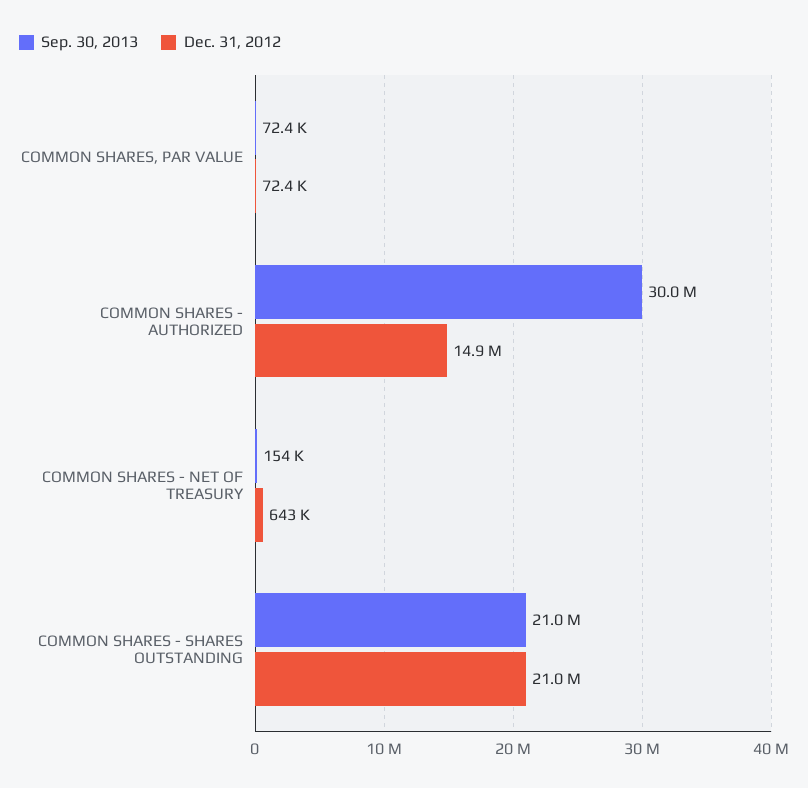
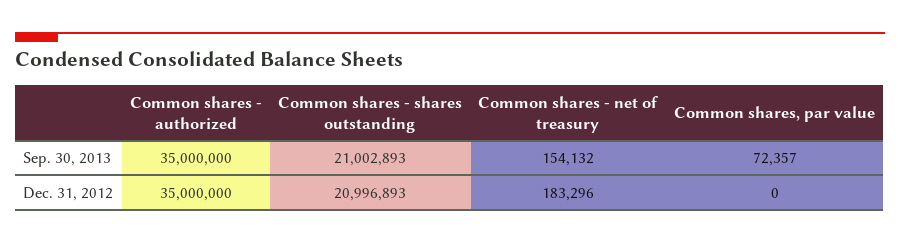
Dec. 31, 2012, COMMON SHARES, PAR VALUE: 72400 -> 0
Sep. 30, 2013, COMMON SHARES - AUTHORIZED: 30000000 -> 35000000
Dec. 31, 2012, COMMON SHARES - AUTHORIZED: 14900000 -> 35000000
Dec. 31, 2012, COMMON SHARES - NET OF TREASURY: 643000 -> 183296

